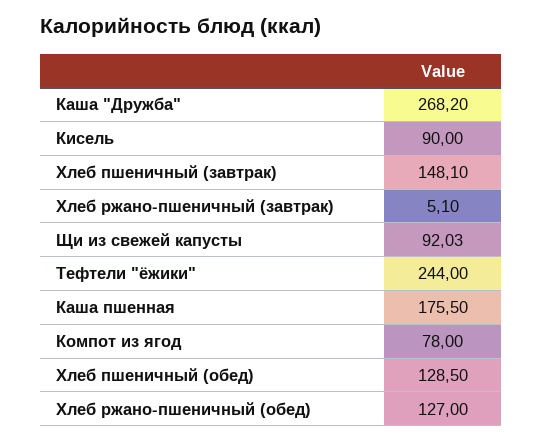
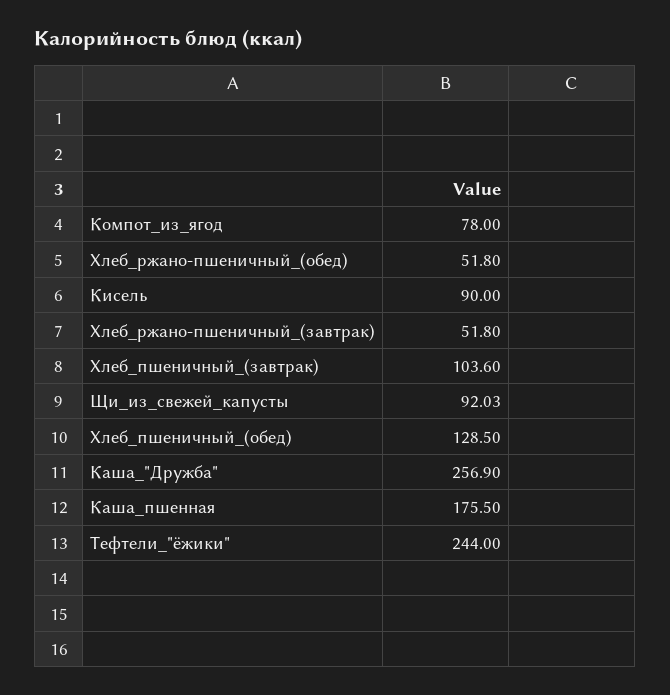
Каша "Дружба": 268.2 -> 256.9
Хлеб пшеничный (завтрак): 148.1 -> 103.6
Хлеб ржано-пшеничный (завтрак): 5.1 -> 51.8
Хлеб ржано-пшеничный (обед): 127 -> 51.8

